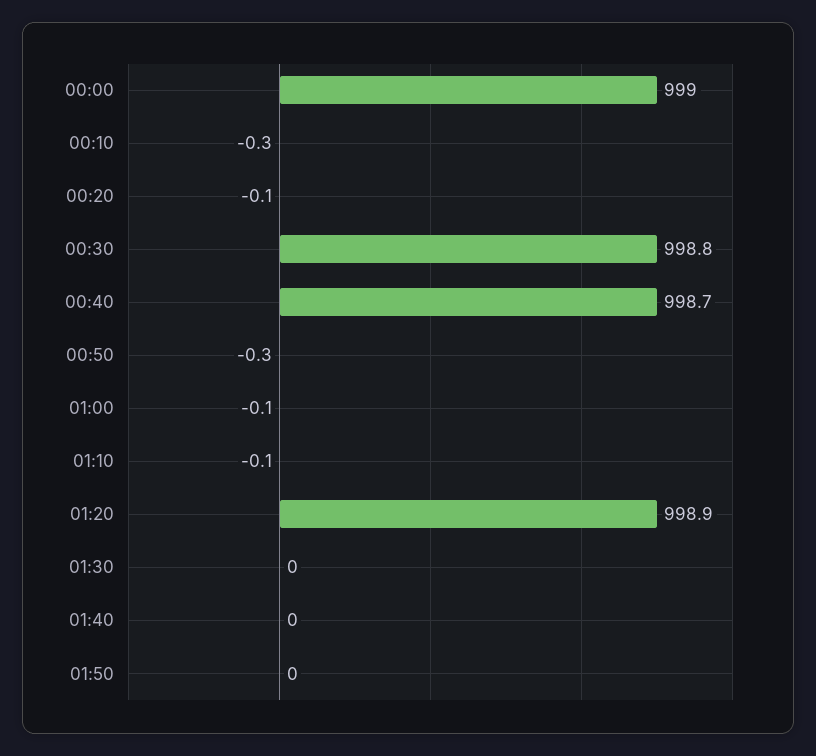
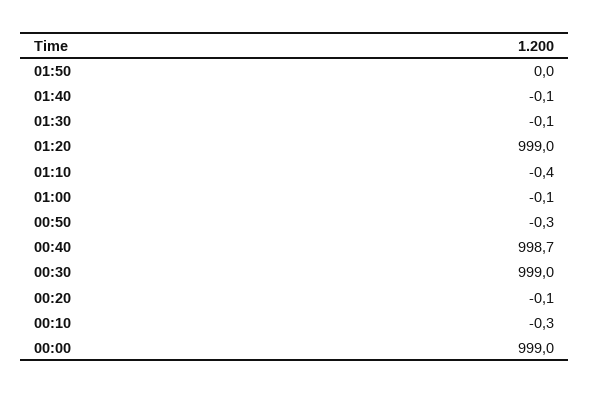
00:30: 998.8 -> 999
01:10: -0.1 -> -0.4
01:20: 998.9 -> 999
01:30: 0 -> -0.1
01:40: 0 -> -0.1

